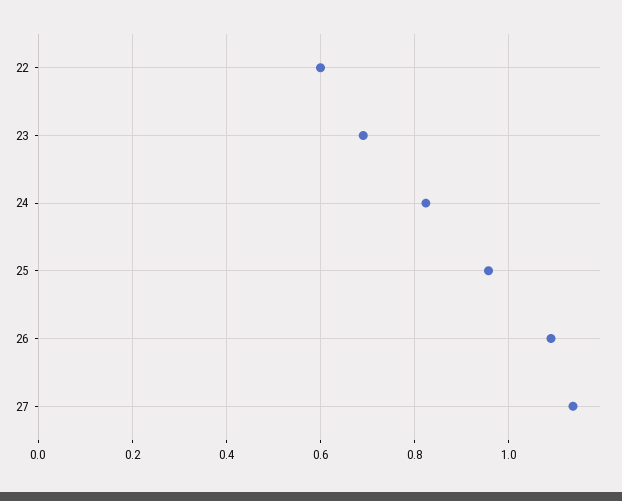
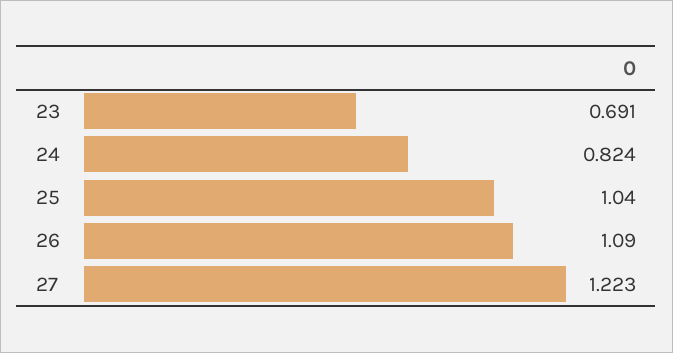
22: 0.6 -> none
25: 0.96 -> 1.04
27: 1.14 -> 1.223

